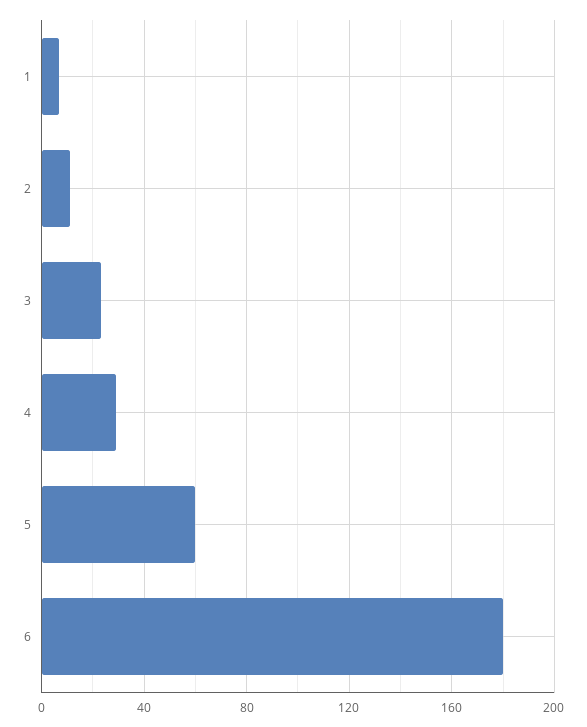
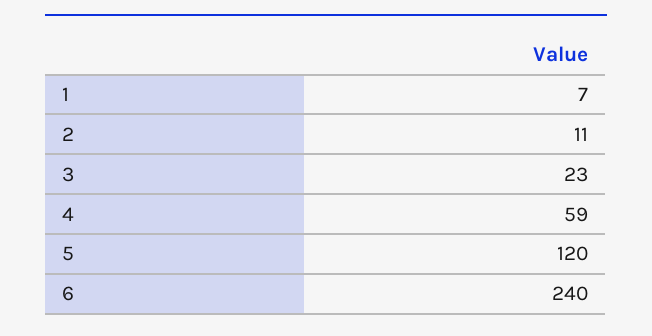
4: 30 -> 59
5: 60 -> 120
6: 180 -> 240

